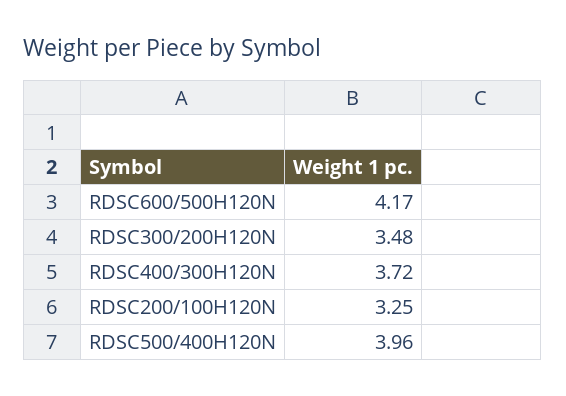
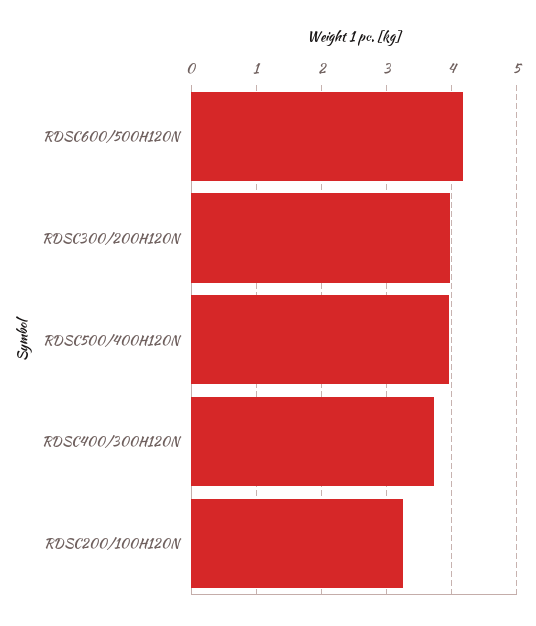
RDSC300/200H120N: 3.48 -> 4

